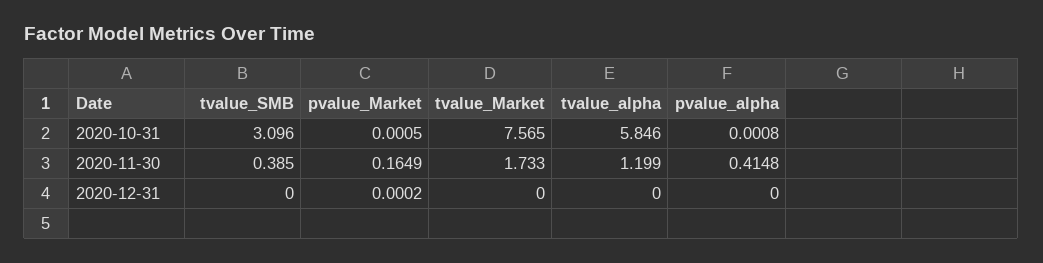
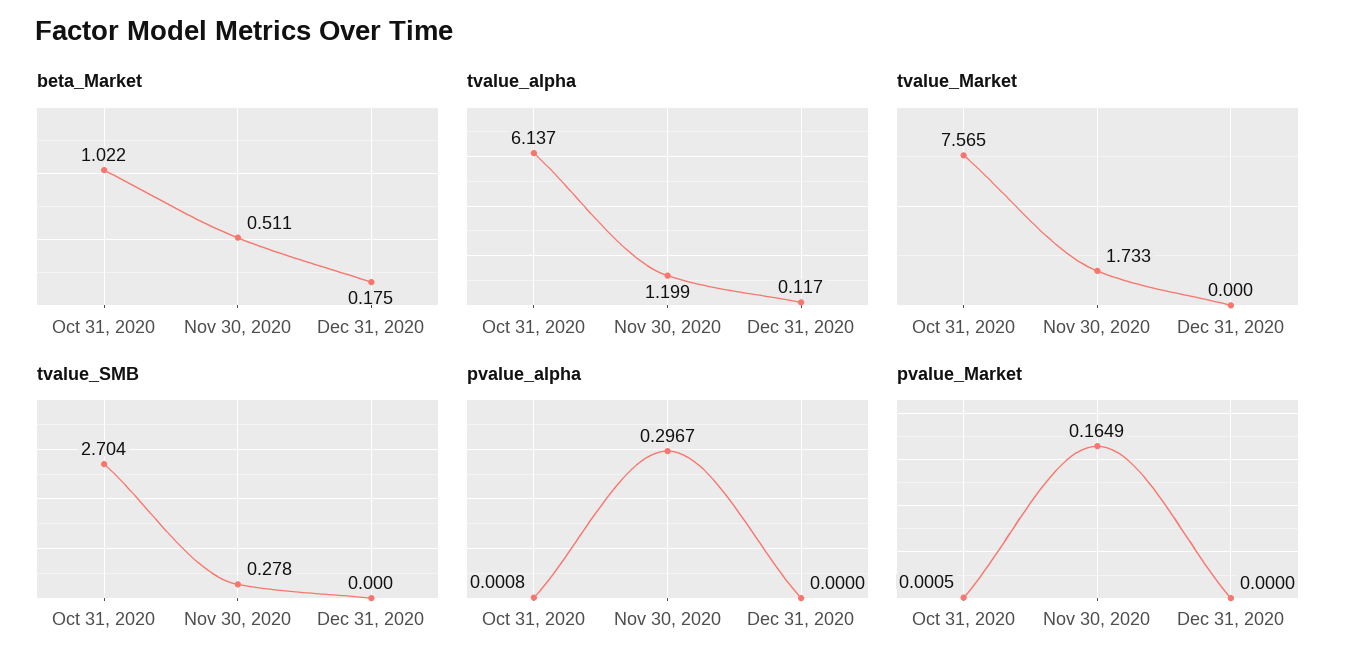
tvalue_SMB, 2020-10-31: 3.096 -> 2.704
tvalue_alpha, 2020-10-31: 5.846 -> 6.137
tvalue_SMB, 2020-11-30: 0.385 -> 0.278
pvalue_alpha, 2020-11-30: 0.4148 -> 0.2967
pvalue_Market, 2020-12-31: 0.0002 -> 0
tvalue_alpha, 2020-12-31: 0 -> 0.117
beta_Market, 2020-10-31: none -> 1.022
beta_Market, 2020-11-30: none -> 0.511
beta_Market, 2020-12-31: none -> 0.175

